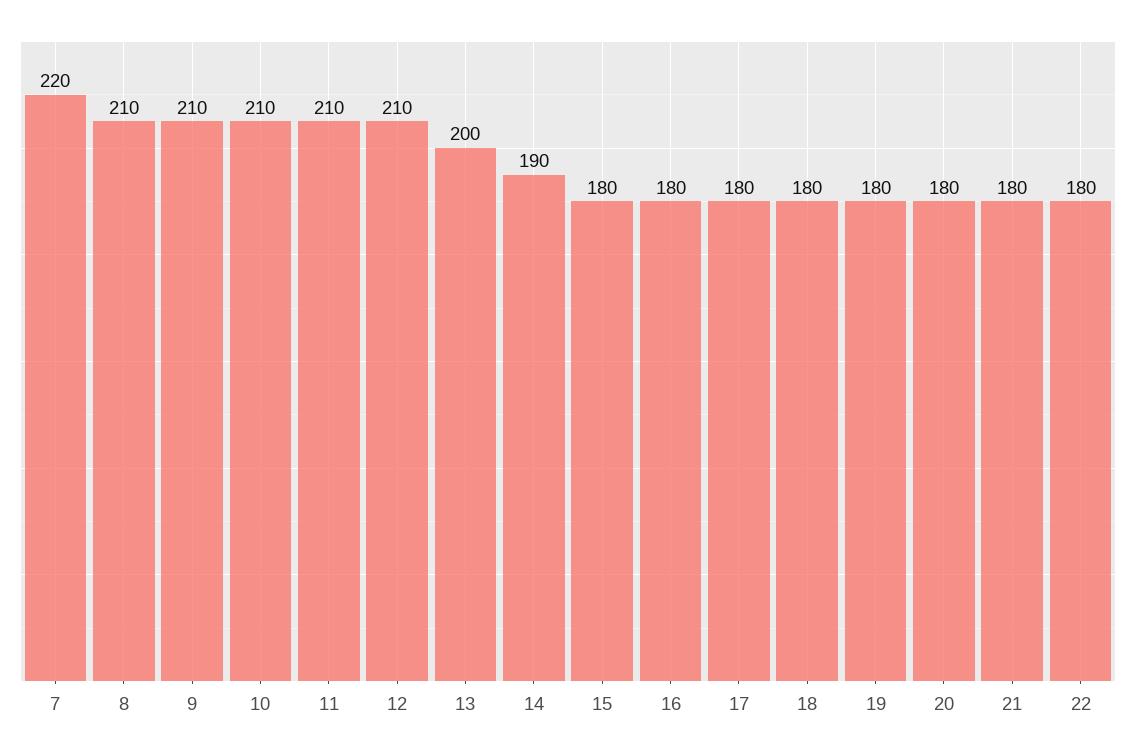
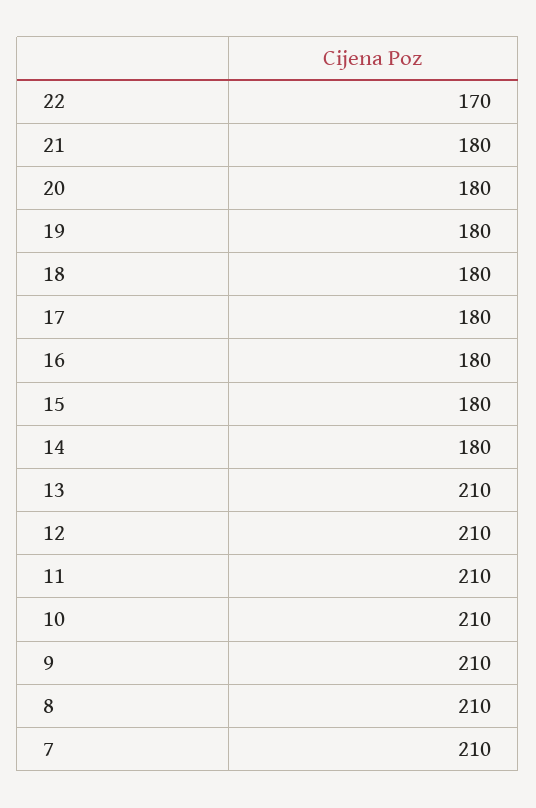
7: 220 -> 210
13: 200 -> 210
14: 190 -> 180
22: 180 -> 170

